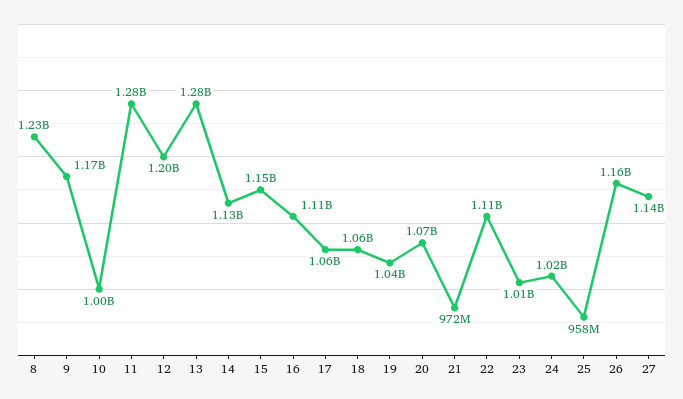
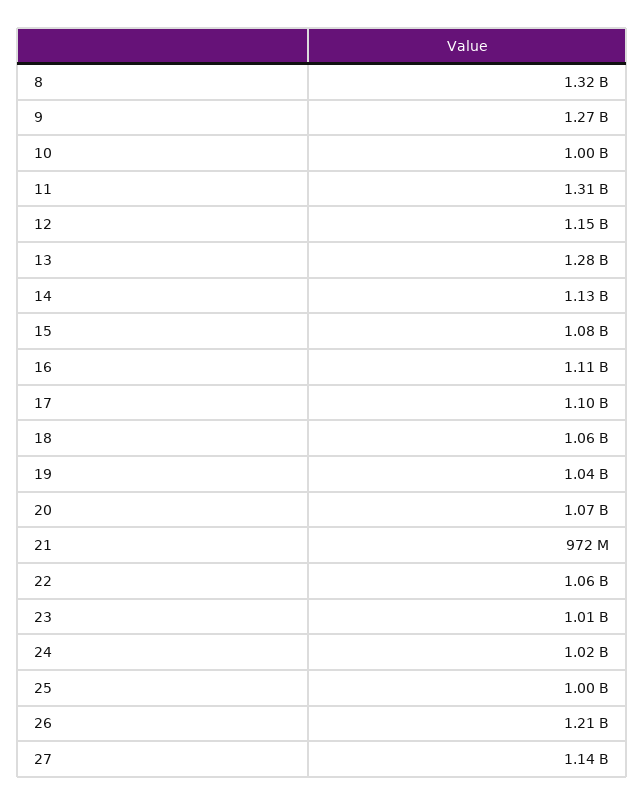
8: 1230000000 -> 1320000000
9: 1170000000 -> 1270000000
11: 1280000000 -> 1310000000
12: 1200000000 -> 1150000000
15: 1150000000 -> 1080000000
17: 1060000000 -> 1100000000
22: 1110000000 -> 1060000000
25: 958000000 -> 1000000000
26: 1160000000 -> 1210000000

